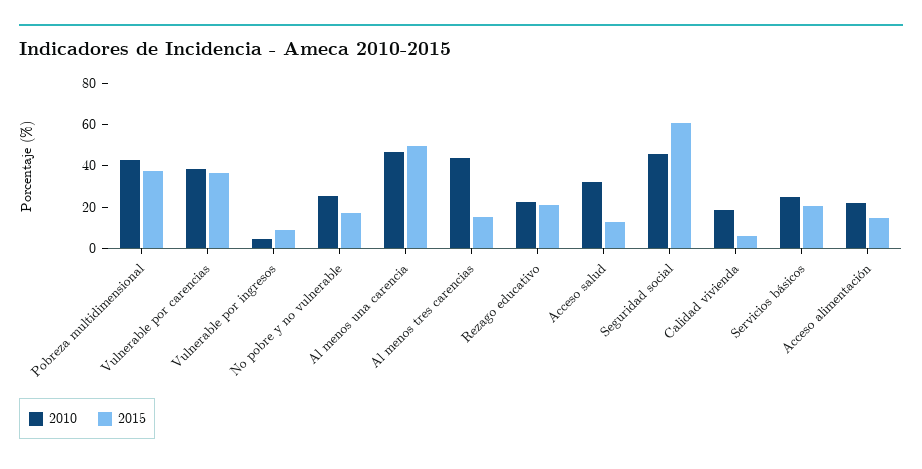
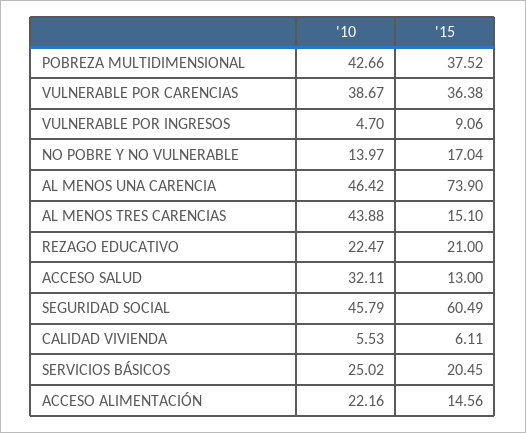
2010, No pobre y no vulnerable: 25 -> 13.97
2015, Al menos una carencia: 50 -> 73.9
2010, Calidad vivienda: 20 -> 5.53

